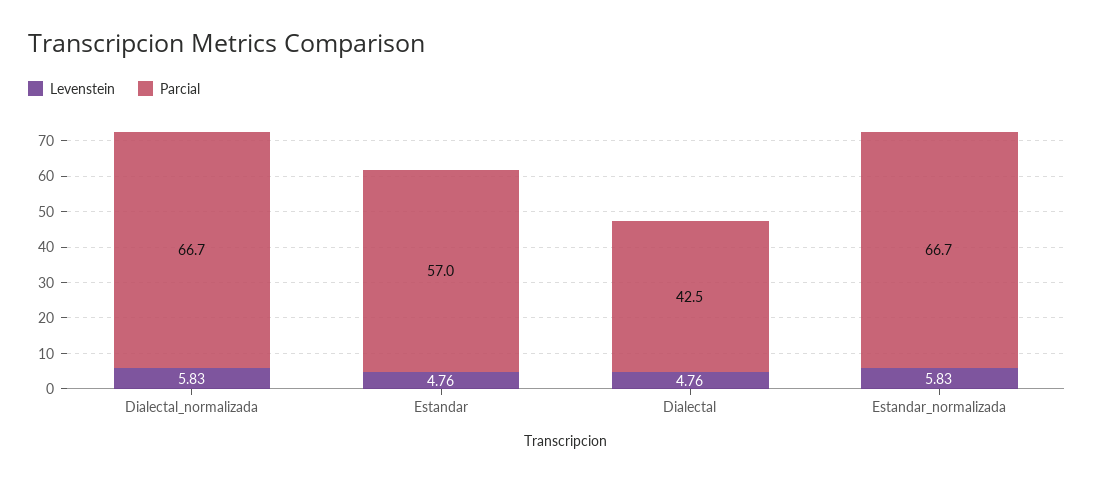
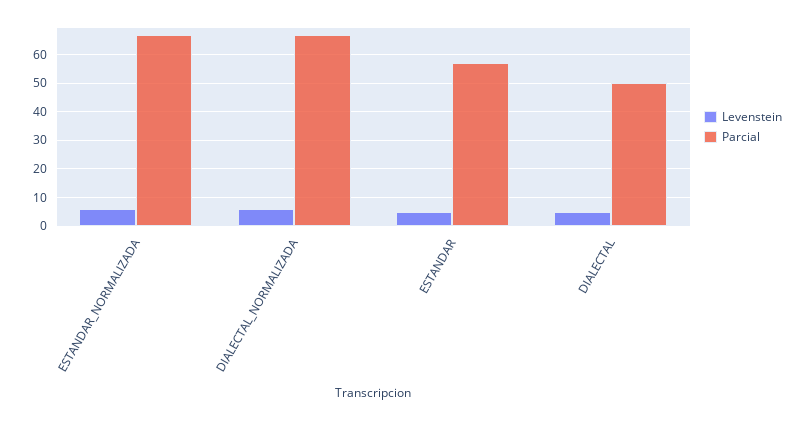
Parcial, Dialectal: 42.5 -> 50

